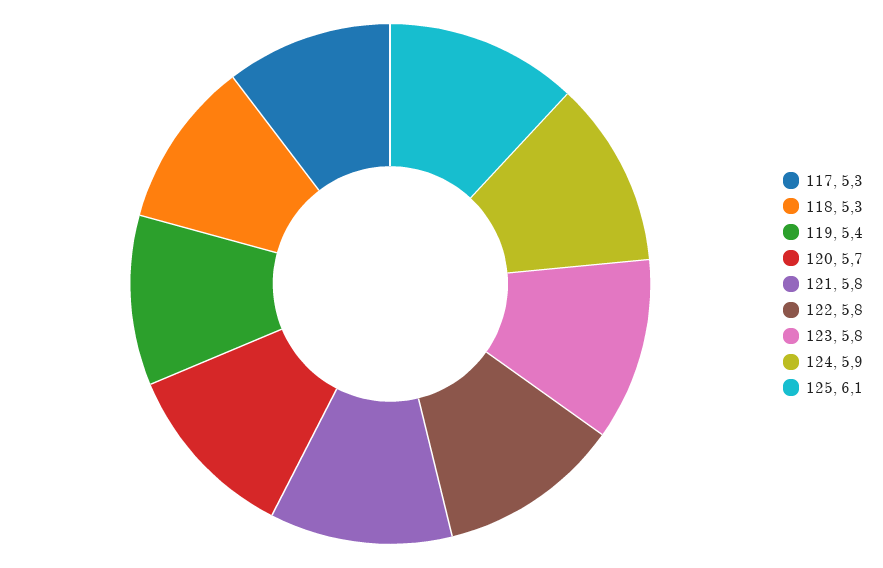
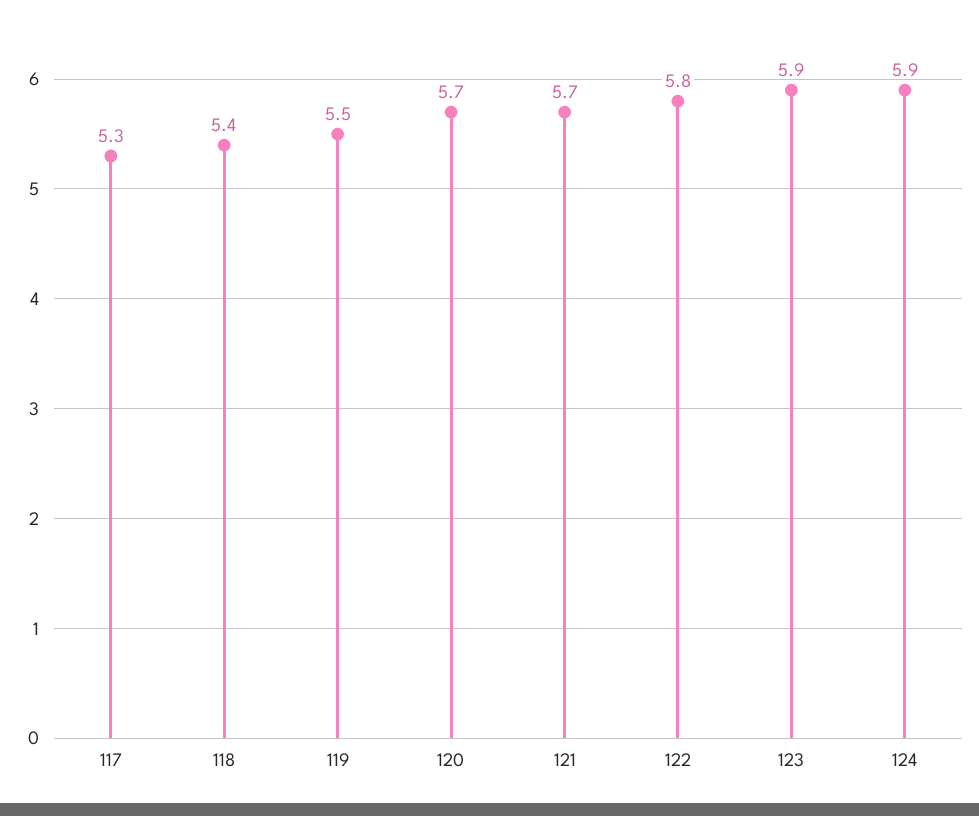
118: 5.3 -> 5.4
119: 5.4 -> 5.5
121: 5.8 -> 5.7
123: 5.8 -> 5.9
125: 6.1 -> none

